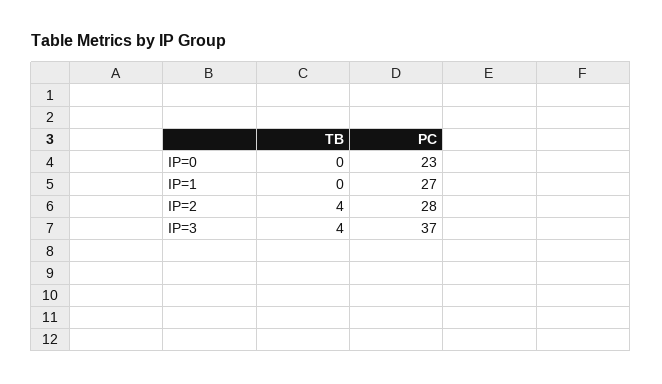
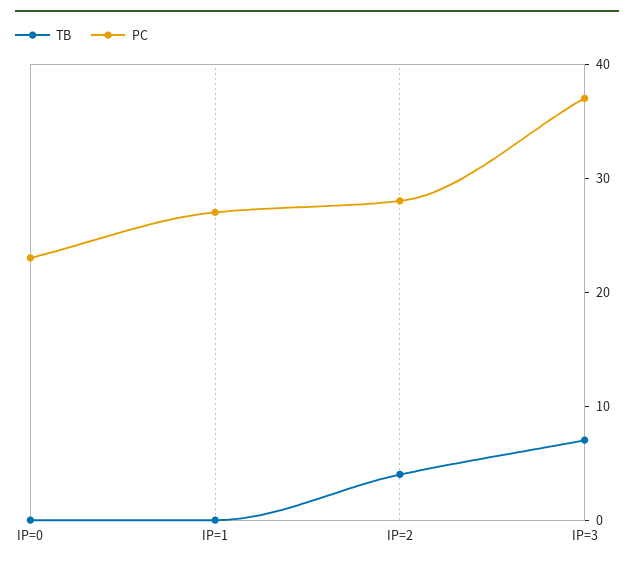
TB, IP=3: 4 -> 7

